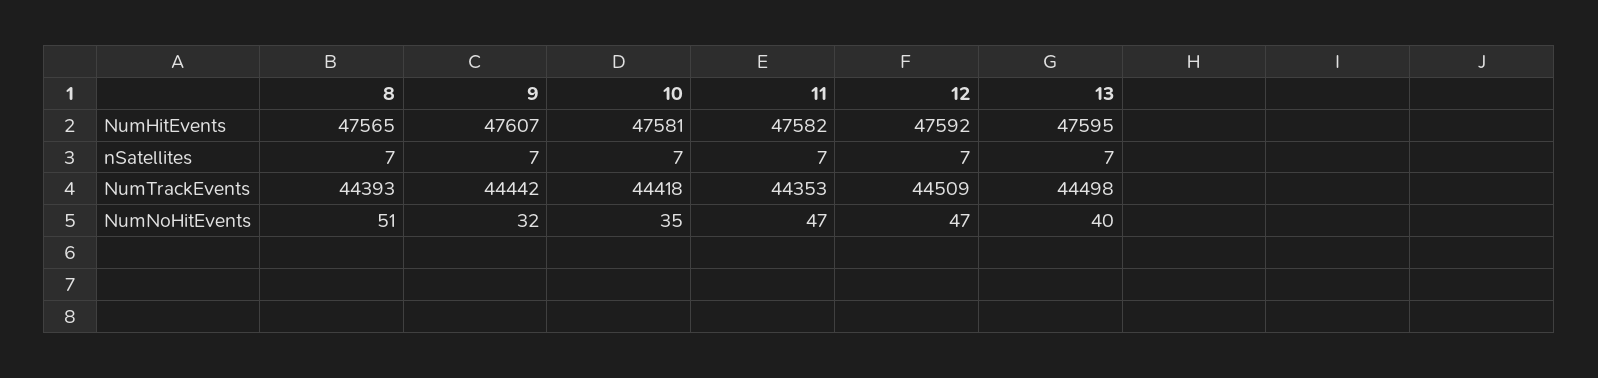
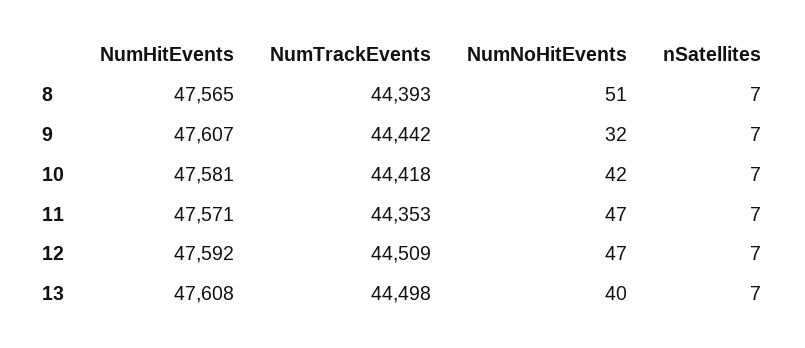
11, NumHitEvents: 47582 -> 47571
13, NumHitEvents: 47595 -> 47608
10, NumNoHitEvents: 35 -> 42

